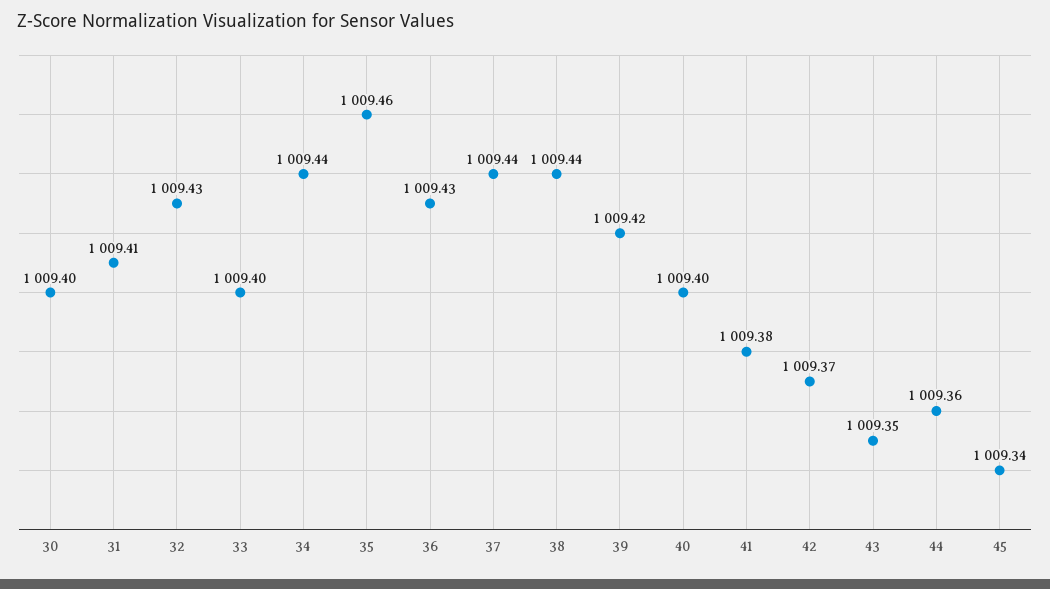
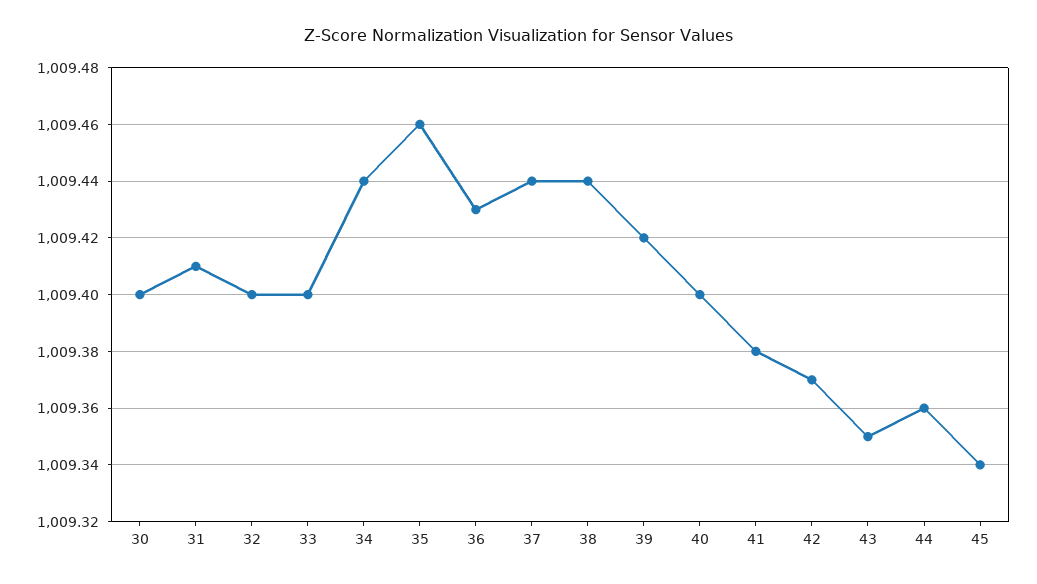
32: 1009.43 -> 1009.4

